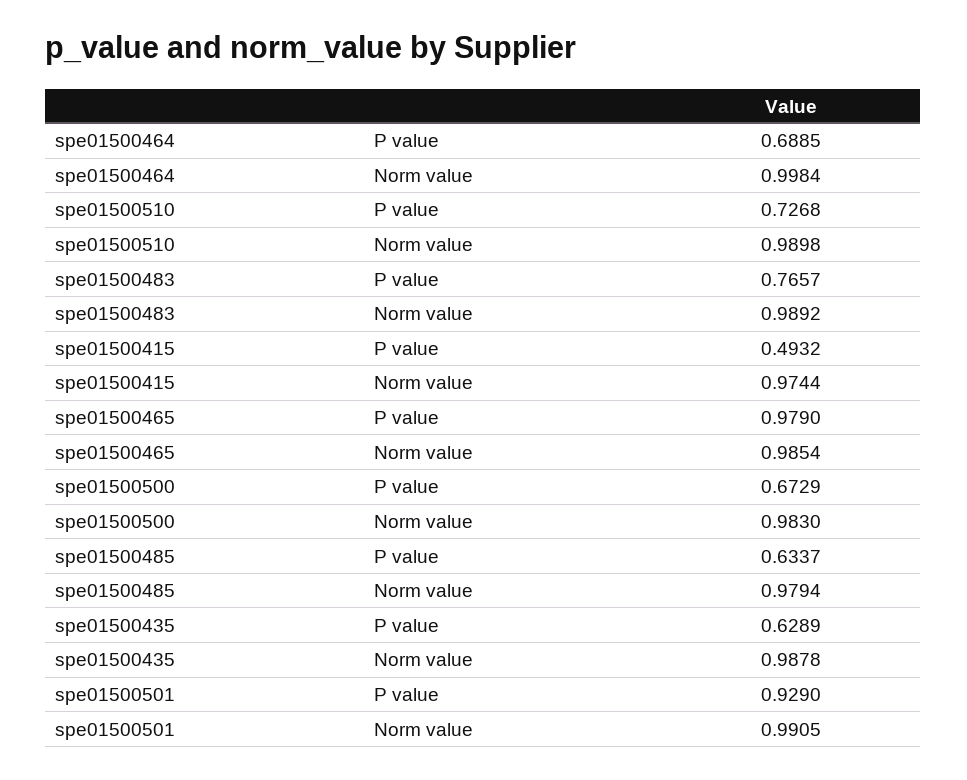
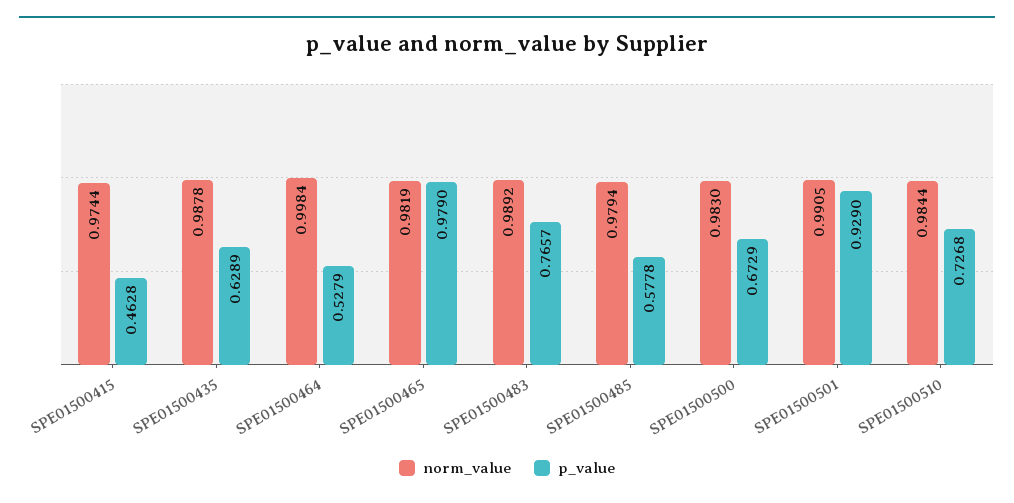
P value, spe01500464: 0.6885 -> 0.5279
Norm value, spe01500510: 0.9898 -> 0.9844
P value, spe01500415: 0.4932 -> 0.4628
Norm value, spe01500465: 0.9854 -> 0.9819
P value, spe01500485: 0.6337 -> 0.5778

